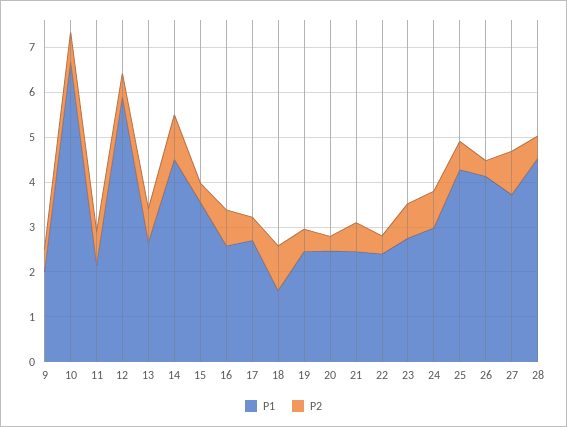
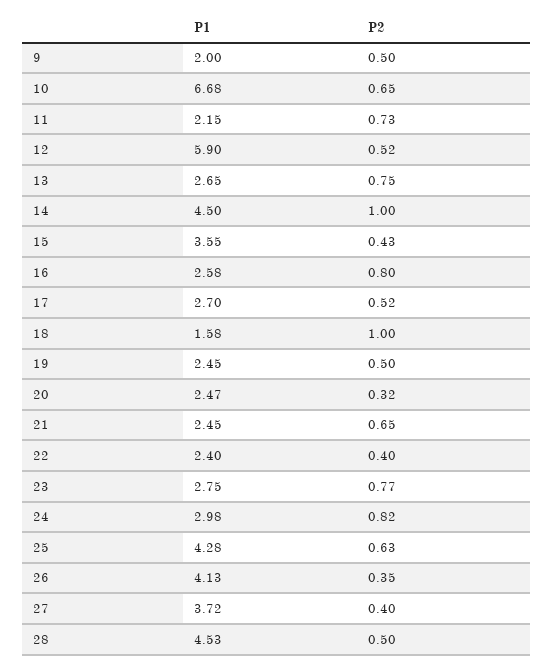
P2, 27: 1 -> 0.4

